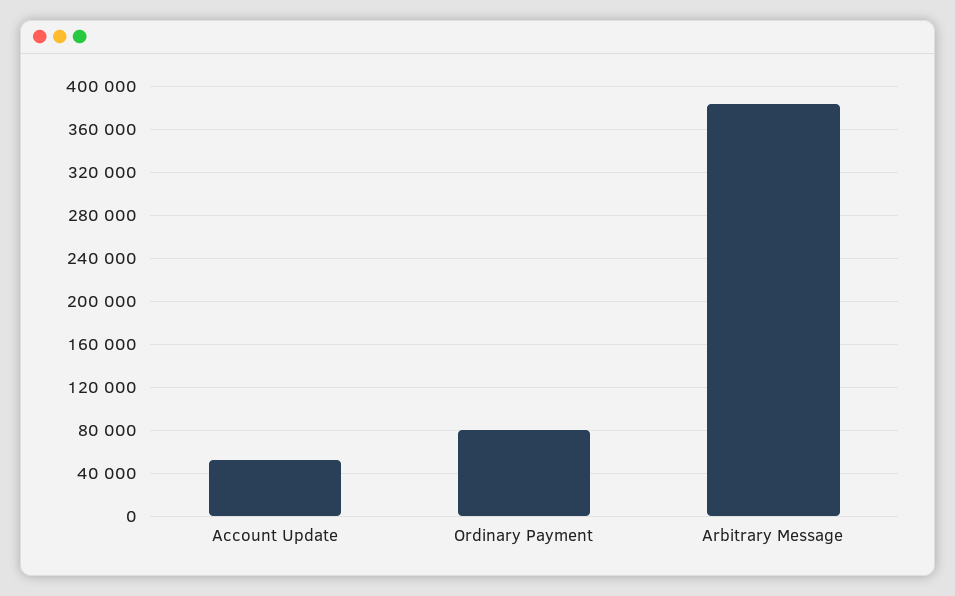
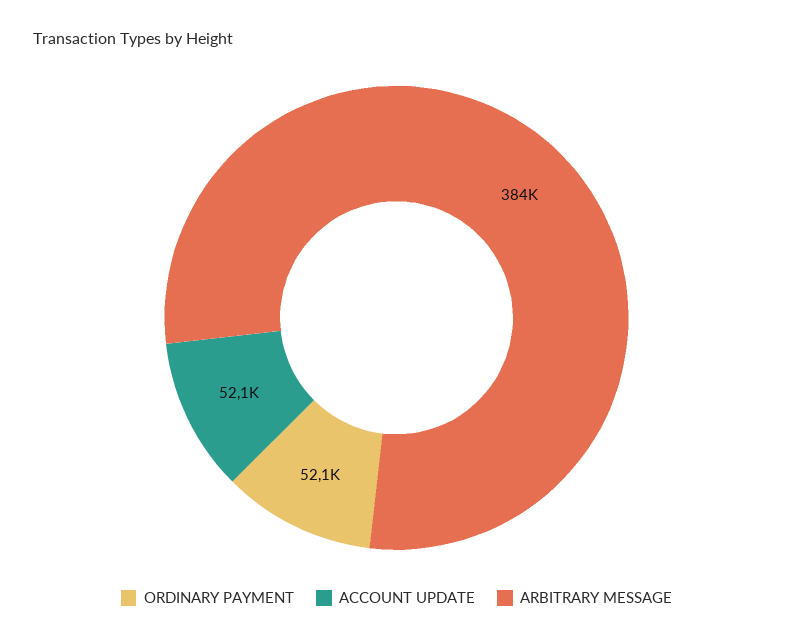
Ordinary Payment: 80000 -> 52100

